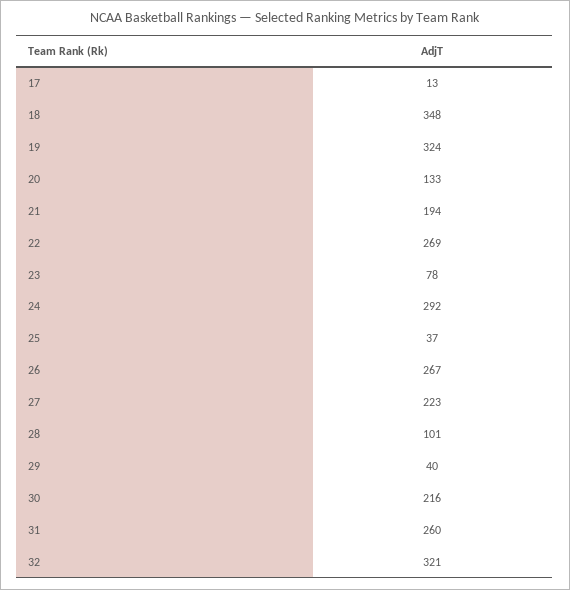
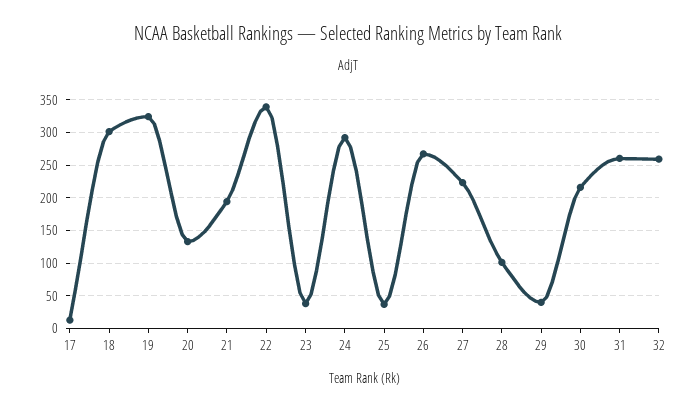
18: 348 -> 300
22: 269 -> 340
23: 78 -> 40
32: 321 -> 260

